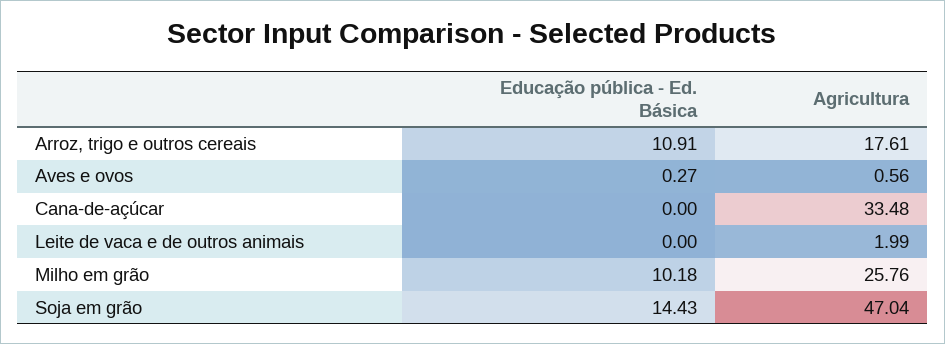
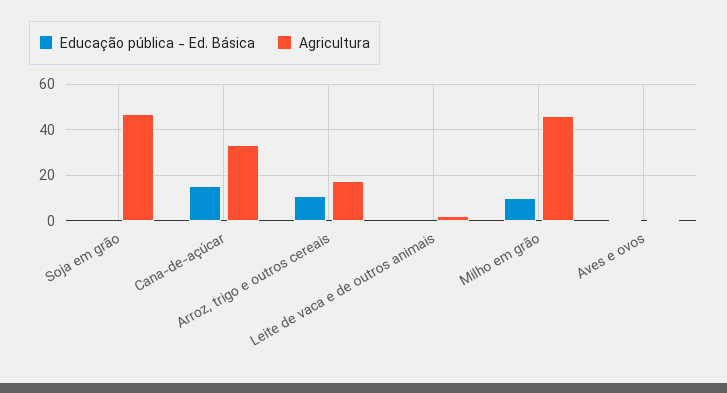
Educação pública - Ed. Básica, Cana-de-açúcar: 0 -> 15
Agricultura, Milho em grão: 25.76 -> 45
Educação pública - Ed. Básica, Soja em grão: 14.43 -> 0

